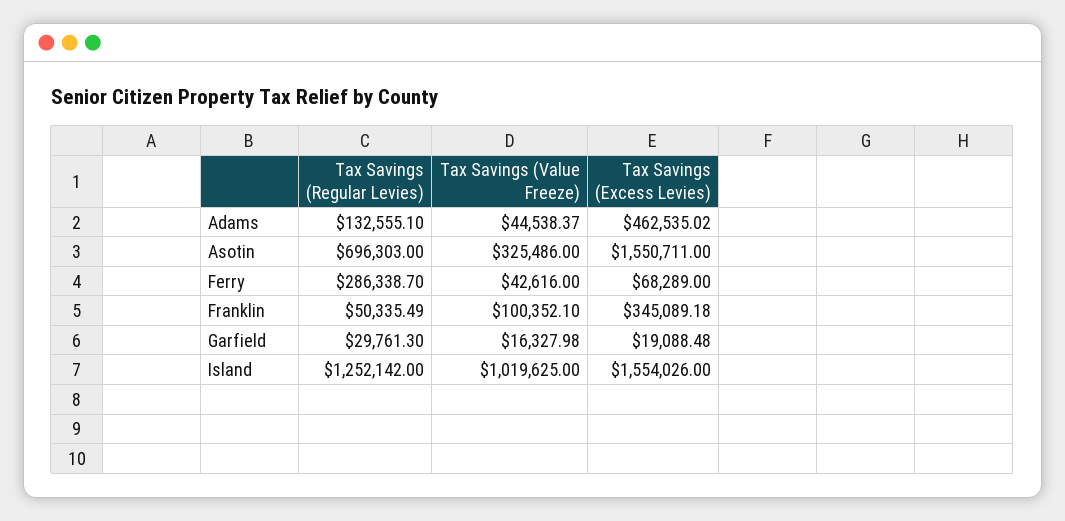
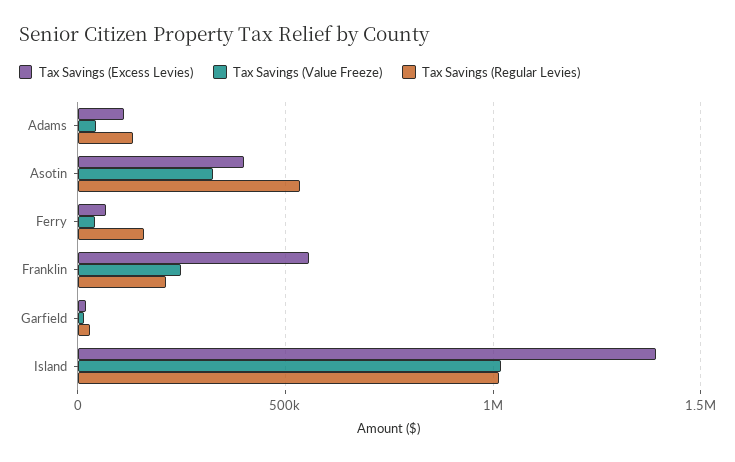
Tax Savings (Excess Levies), Adams: 462535.02 -> 100000
Tax Savings (Regular Levies), Asotin: 696303 -> 550000
Tax Savings (Excess Levies), Asotin: 1550711 -> 400000
Tax Savings (Regular Levies), Ferry: 286338.7 -> 150000
Tax Savings (Regular Levies), Franklin: 50335.49 -> 200000
Tax Savings (Value Freeze), Franklin: 100352.1 -> 250000
Tax Savings (Excess Levies), Franklin: 345089.18 -> 550000
Tax Savings (Regular Levies), Island: 1252142 -> 1000000
Tax Savings (Excess Levies), Island: 1554026 -> 1400000

